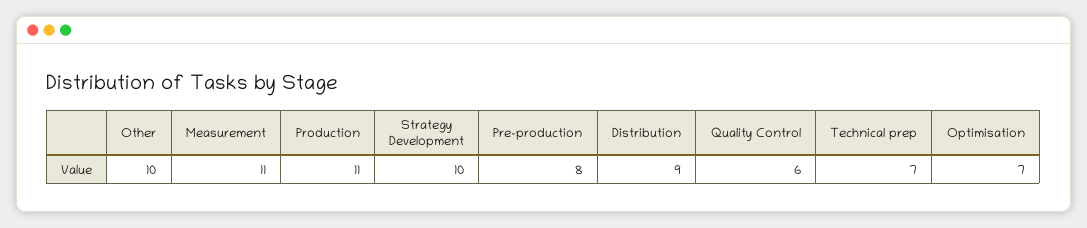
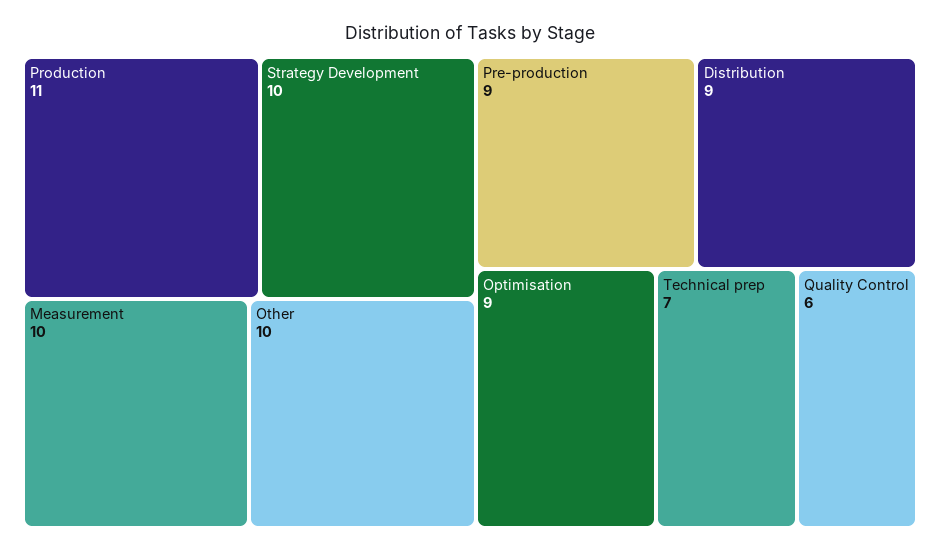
Measurement: 11 -> 10
Pre-production: 8 -> 9
Optimisation: 7 -> 9

